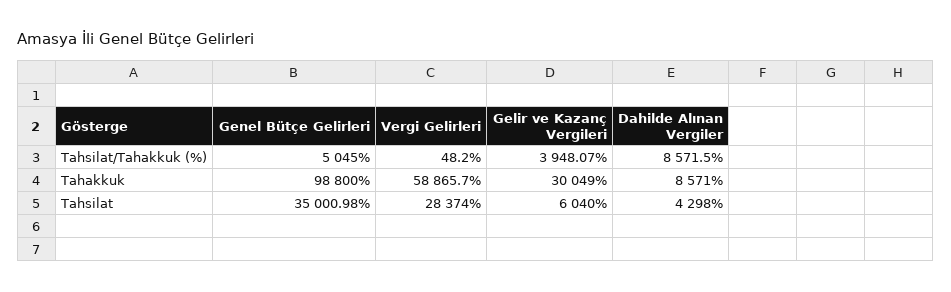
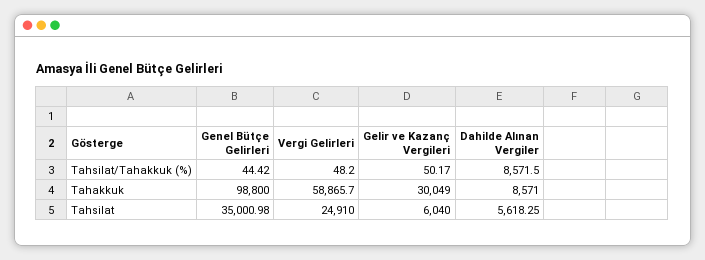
Genel Bütçe Gelirleri, Tahsilat/Tahakkuk (%): 5045 -> 44.42
Gelir ve Kazanç Vergileri, Tahsilat/Tahakkuk (%): 3948.07 -> 50.17
Vergi Gelirleri, Tahsilat: 28374 -> 24910
Dahilde Alınan Vergiler, Tahsilat: 4298 -> 5618.25

